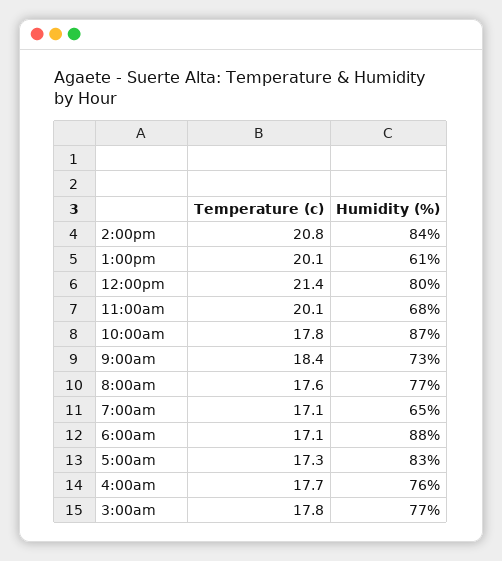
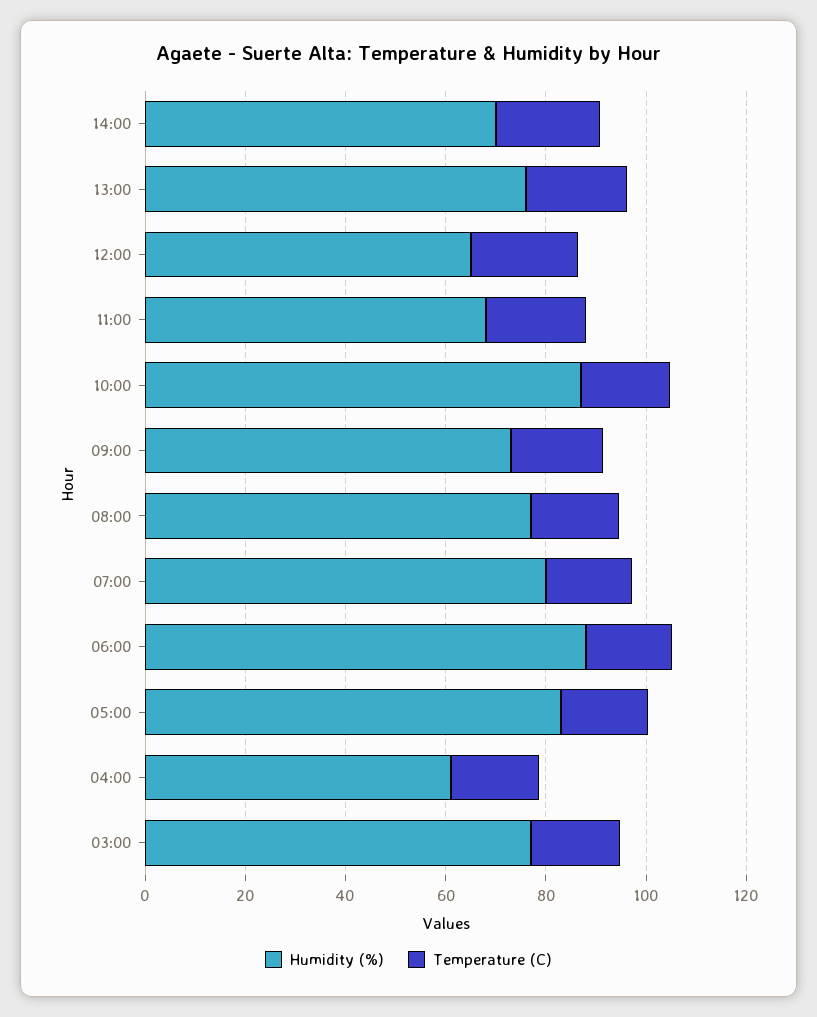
Humidity (%), 2:00pm: 84 -> 70
Humidity (%), 1:00pm: 61 -> 75
Humidity (%), 12:00pm: 80 -> 65
Humidity (%), 7:00am: 65 -> 80
Humidity (%), 4:00am: 76 -> 60

